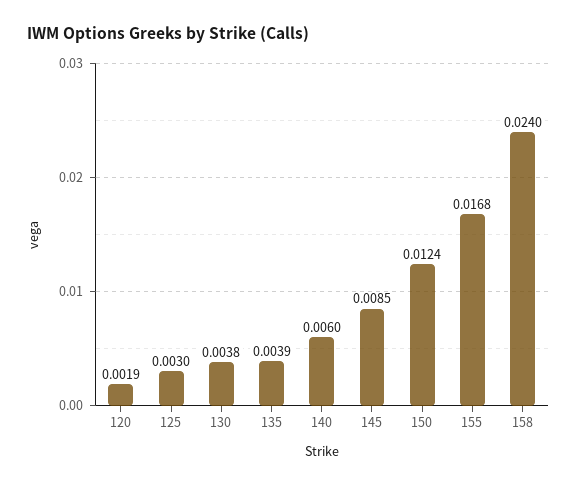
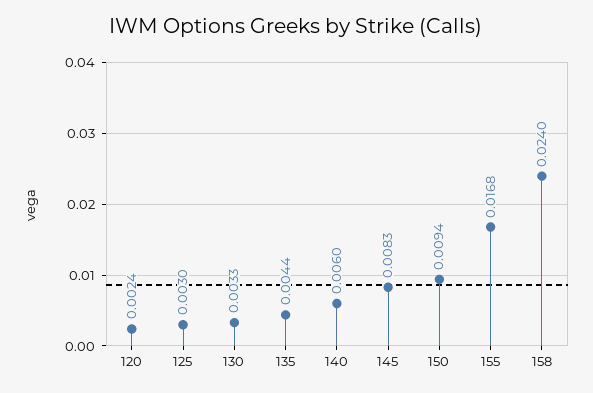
120: 0.0019 -> 0.0024
130: 0.0038 -> 0.0033
135: 0.0039 -> 0.0044
145: 0.0085 -> 0.0083
150: 0.0124 -> 0.0094

